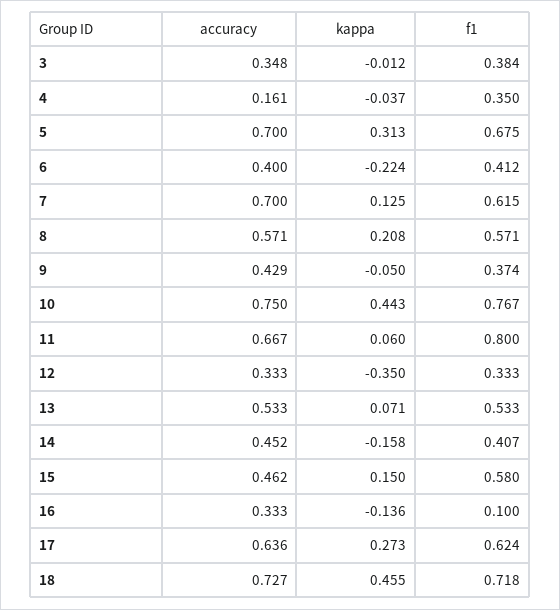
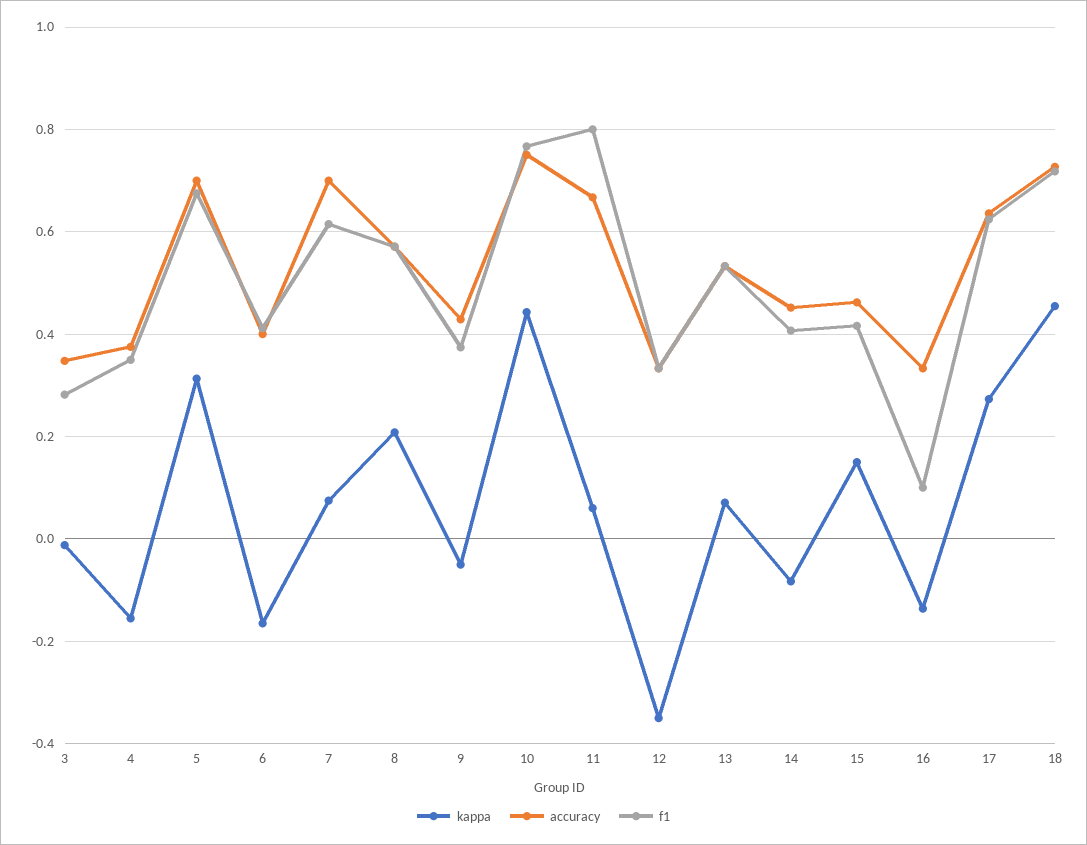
f1, 3: 0.384 -> 0.28
accuracy, 4: 0.161 -> 0.38
kappa, 4: -0.037 -> -0.16
kappa, 6: -0.224 -> -0.16
kappa, 7: 0.125 -> 0.08
kappa, 14: -0.158 -> -0.08
f1, 15: 0.58 -> 0.42

